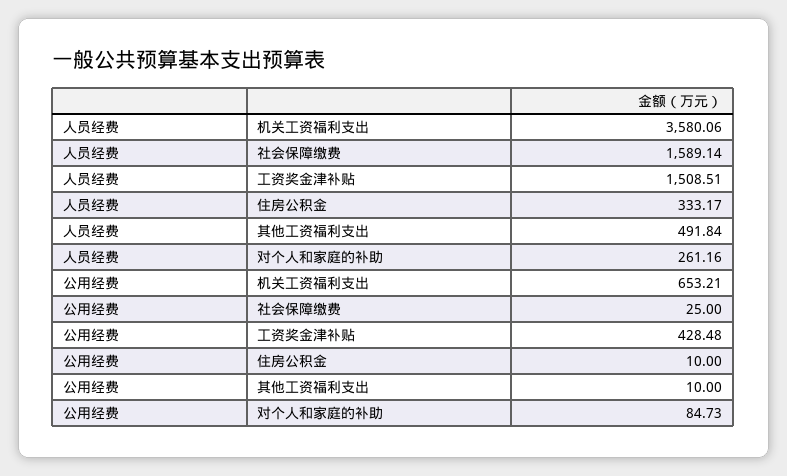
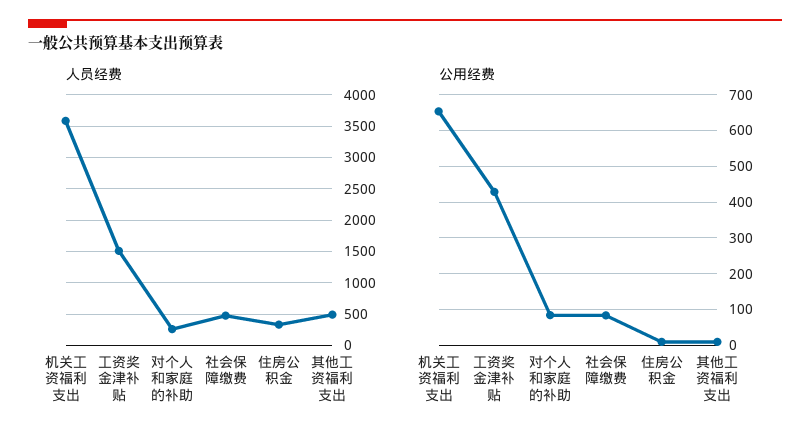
人员经费, 社会保障缴费: 1589.14 -> 500
公用经费, 社会保障缴费: 25 -> 80

